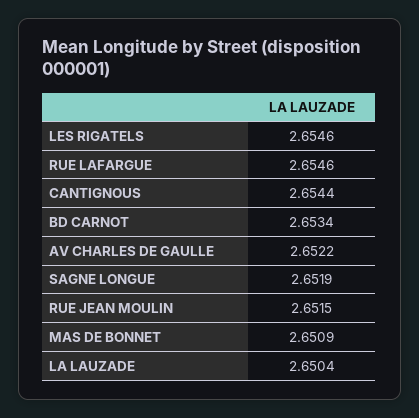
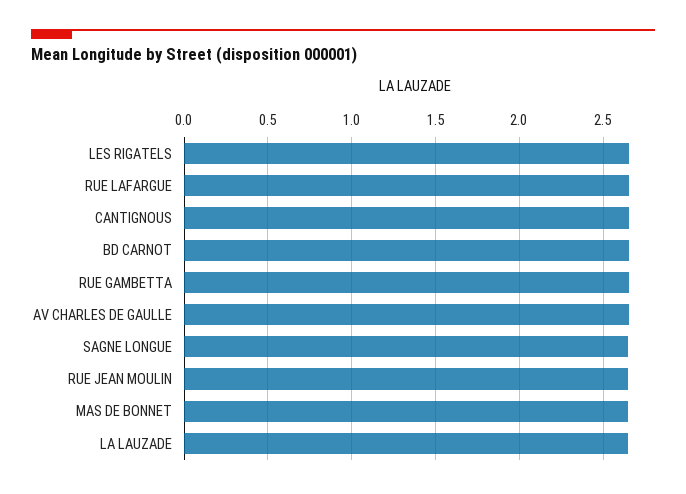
RUE GAMBETTA: none -> 2.65

